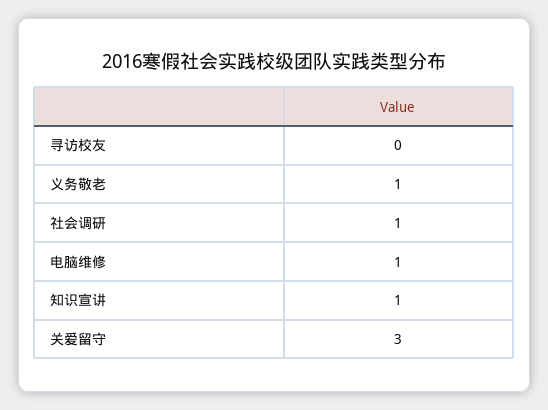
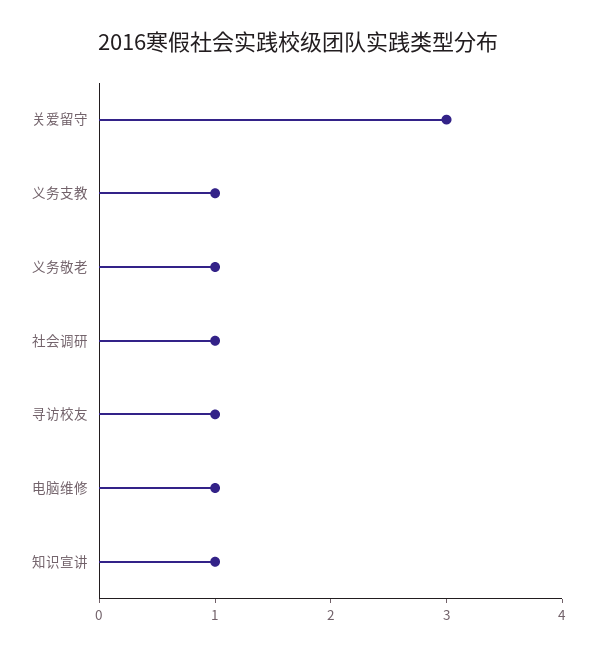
寻访校友: 0 -> 1
义务支教: none -> 1

